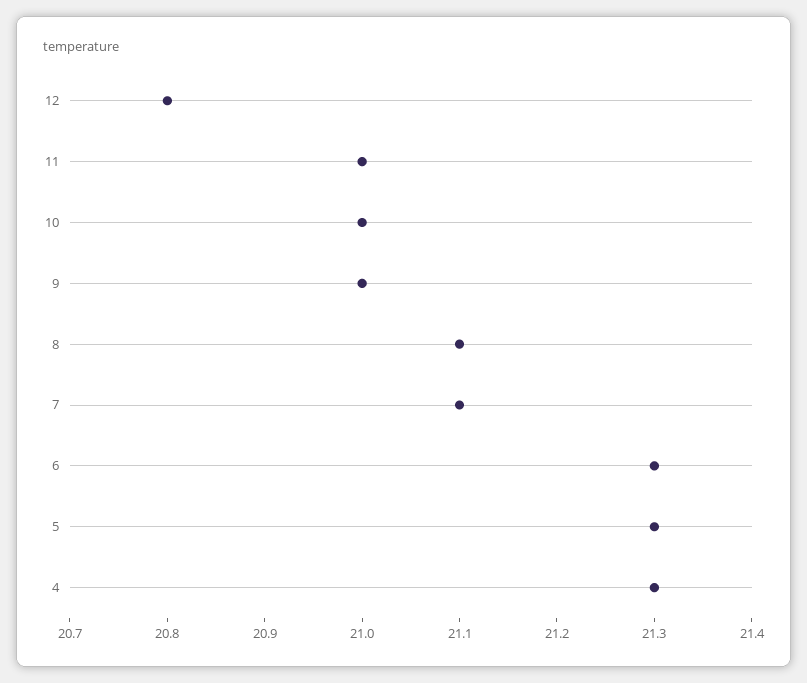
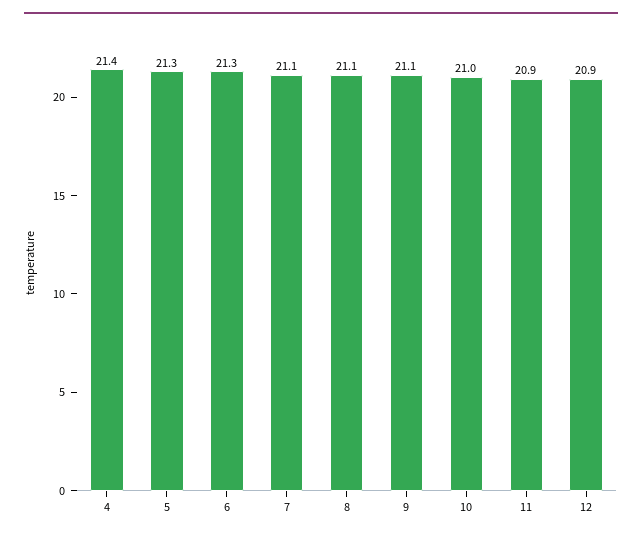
12: 20.8 -> 20.9
11: 21 -> 20.9
9: 21 -> 21.1
4: 21.3 -> 21.4

